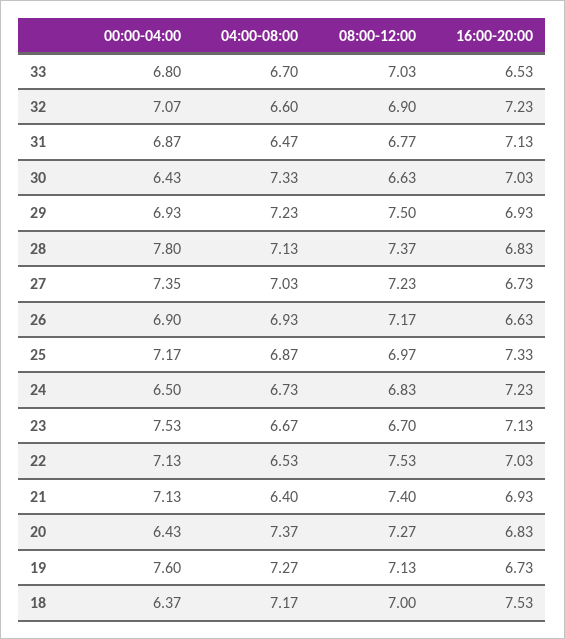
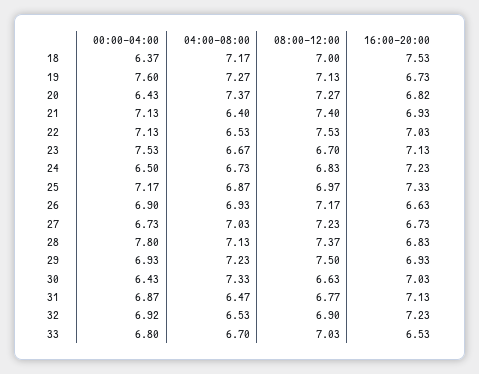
00:00-04:00, 32: 7.07 -> 6.92
04:00-08:00, 32: 6.6 -> 6.53
00:00-04:00, 27: 7.35 -> 6.73
16:00-20:00, 20: 6.83 -> 6.82

